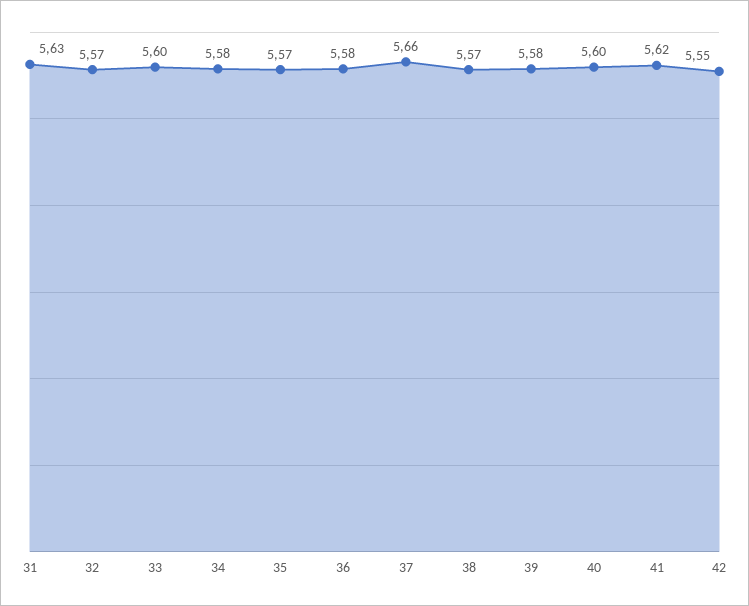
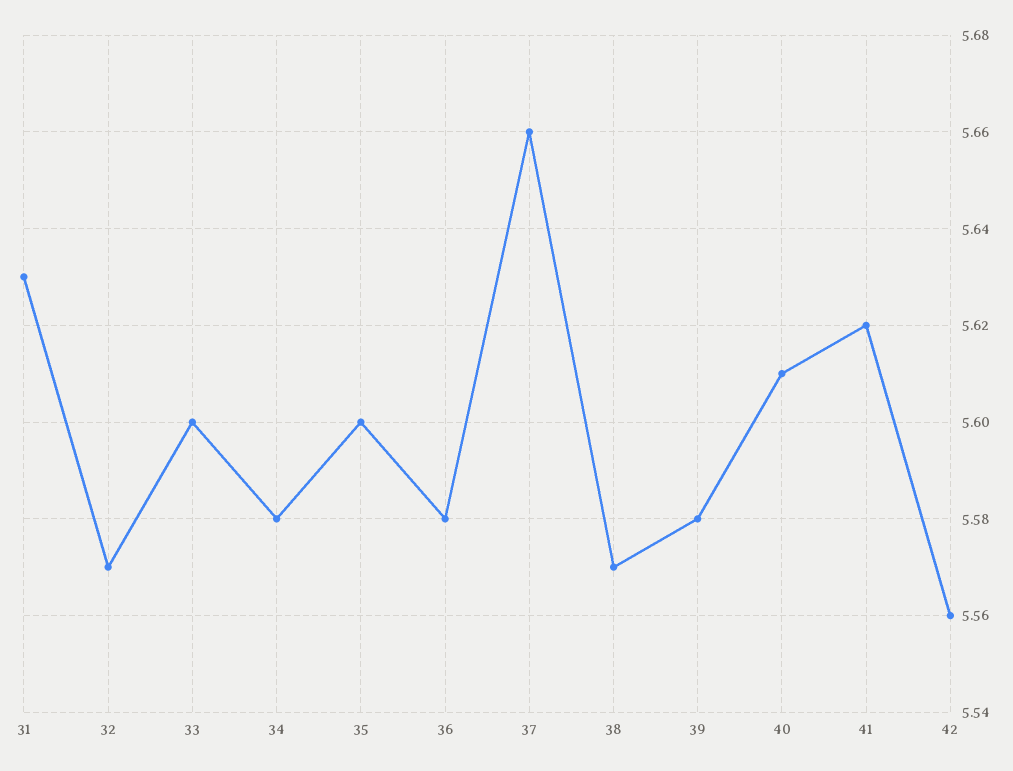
35: 5.57 -> 5.6
40: 5.6 -> 5.61
42: 5.55 -> 5.56

